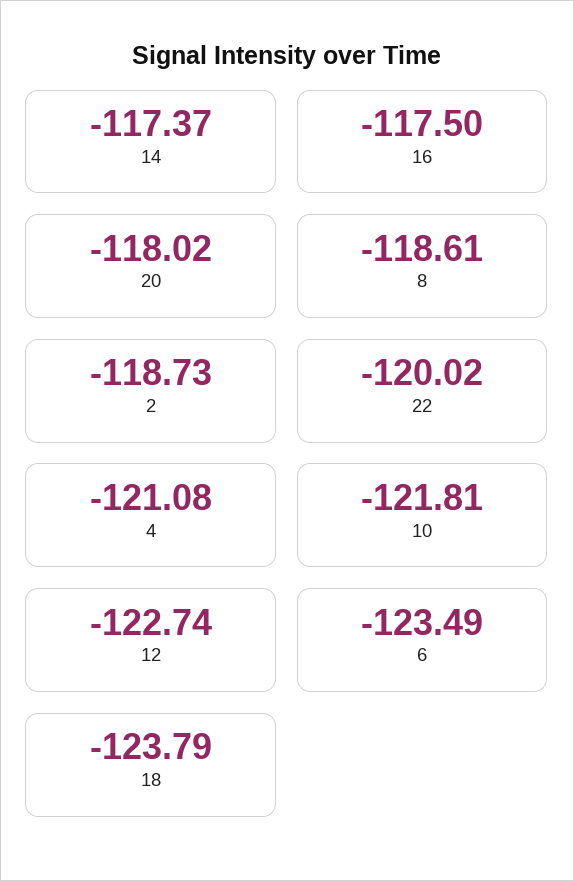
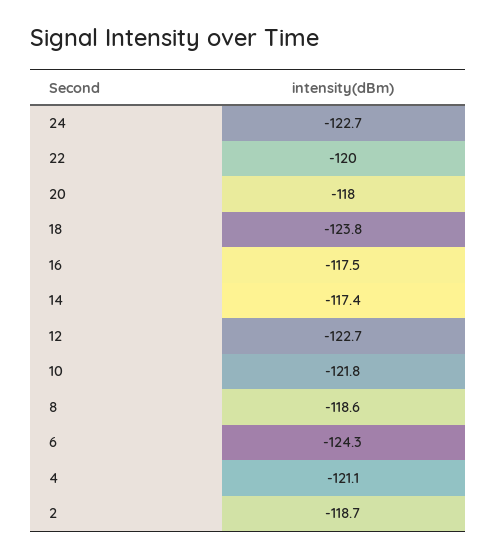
6: -123.49 -> -124.3
24: none -> -122.7

